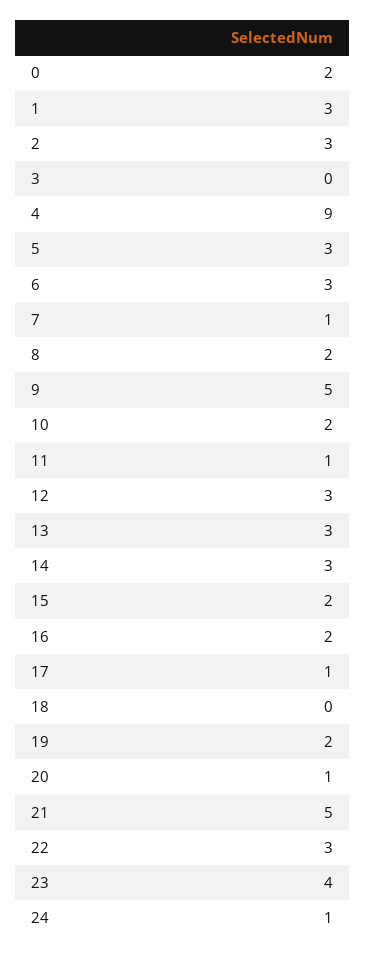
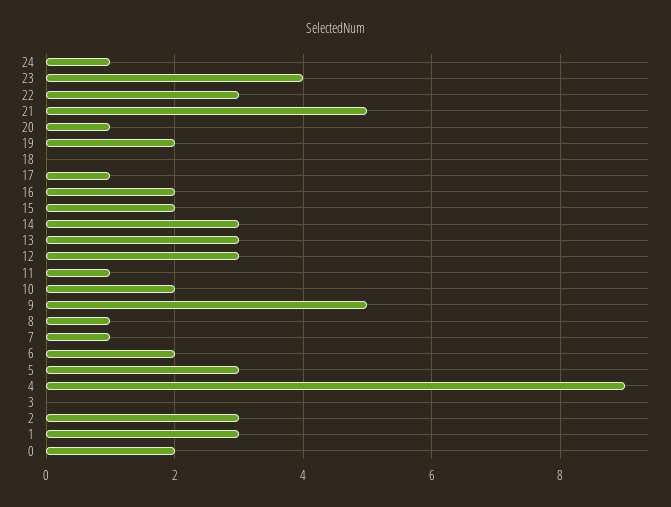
6: 3 -> 2
8: 2 -> 1

